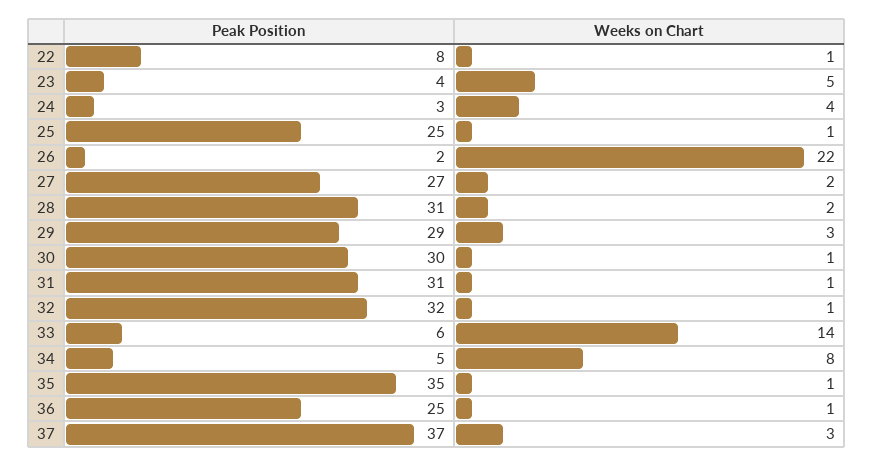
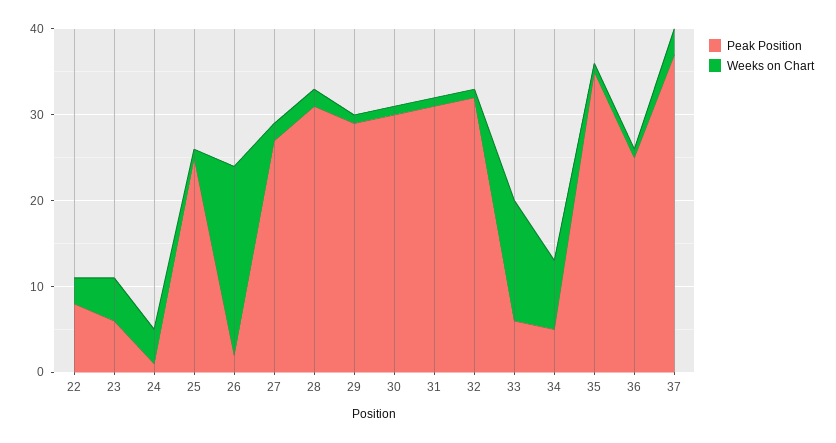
Weeks on Chart, 22: 1 -> 3
Peak Position, 23: 4 -> 6
Peak Position, 24: 3 -> 1
Weeks on Chart, 29: 3 -> 1

